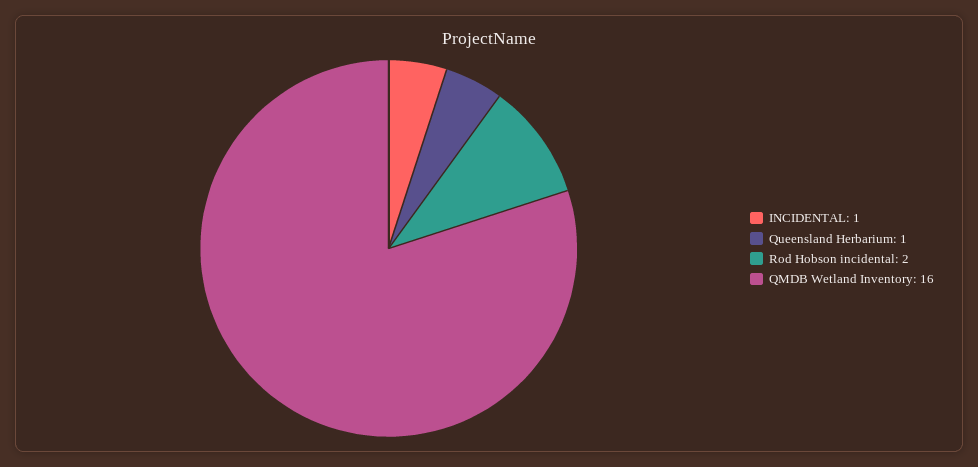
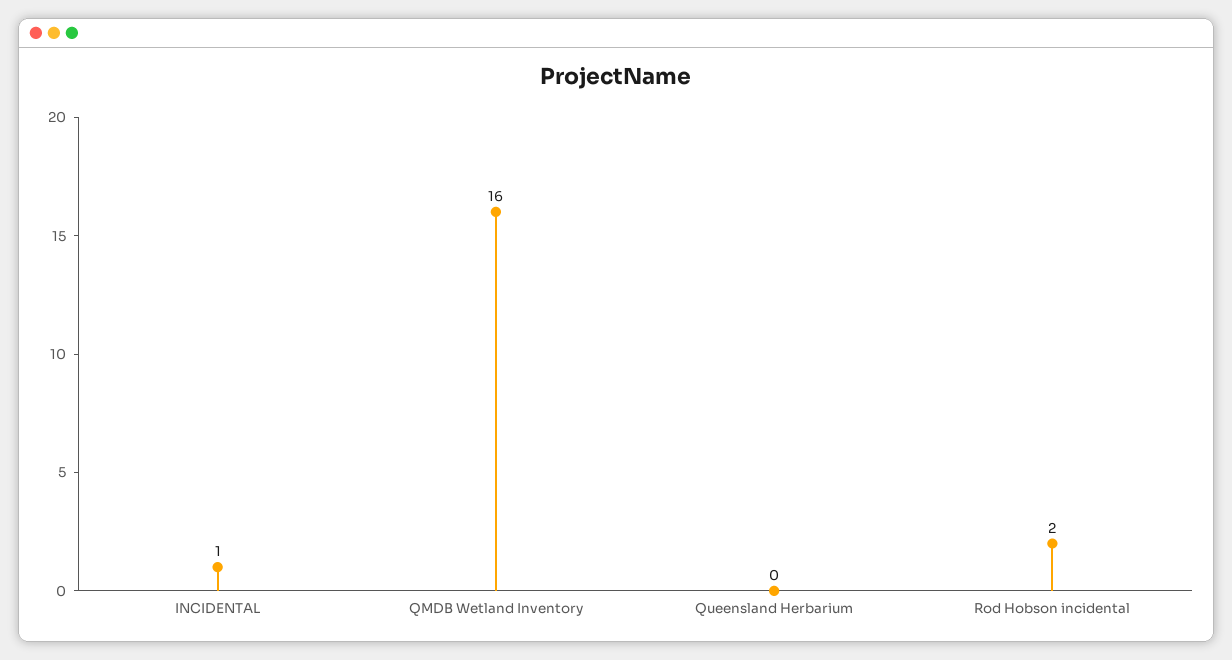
Queensland Herbarium: 1 -> 0

